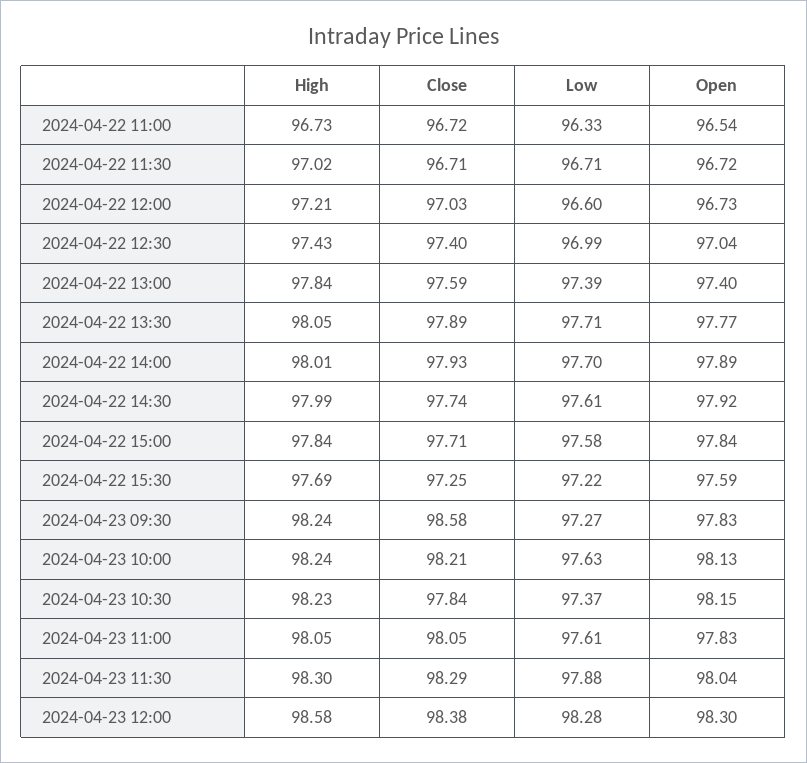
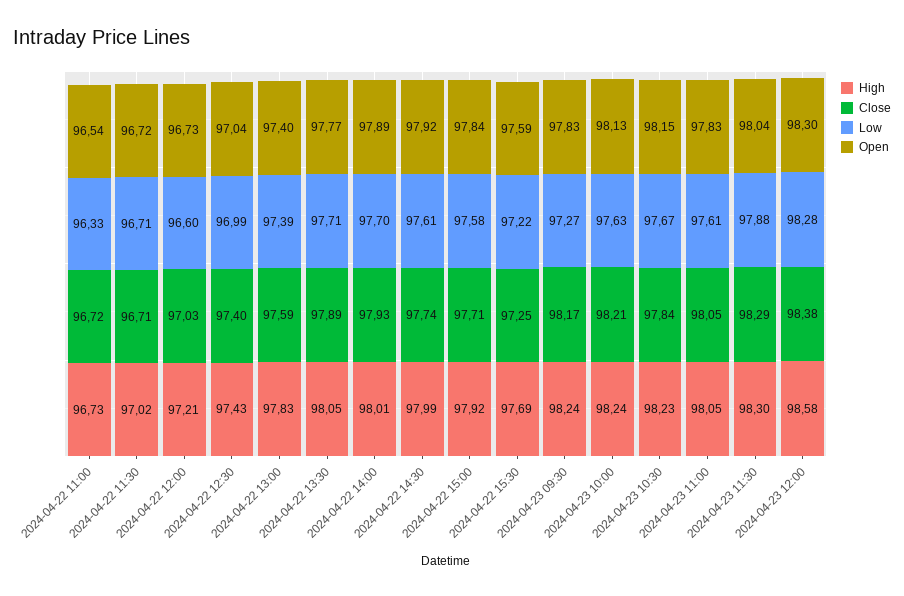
High, 2024-04-22 13:00: 97.84 -> 97.83
High, 2024-04-22 15:00: 97.84 -> 97.92
Close, 2024-04-23 09:30: 98.58 -> 98.17
Low, 2024-04-23 10:30: 97.37 -> 97.67

